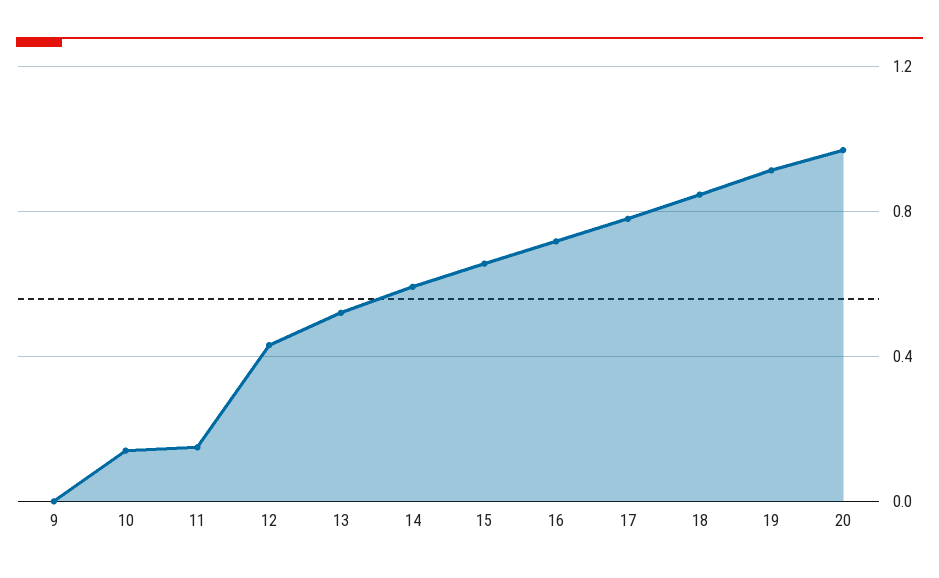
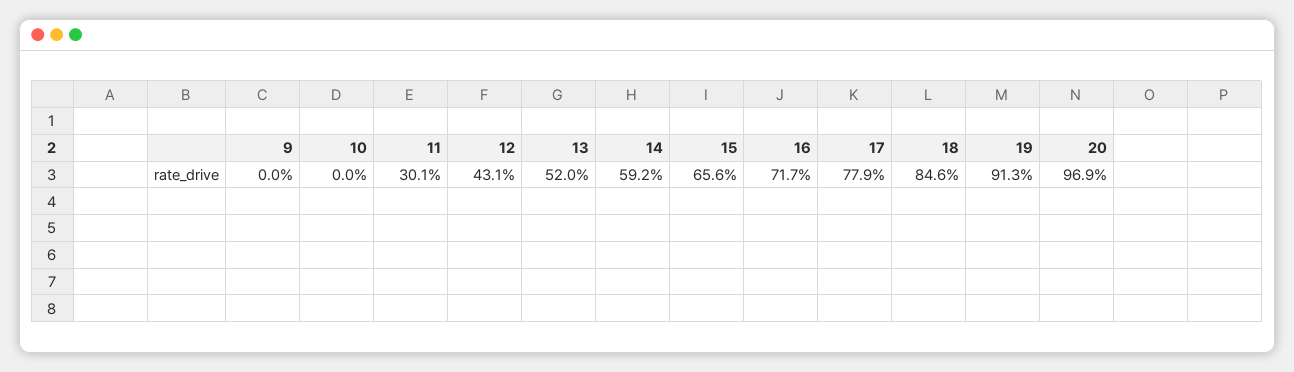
10: 0.15 -> 0
11: 0.15 -> 0.301

